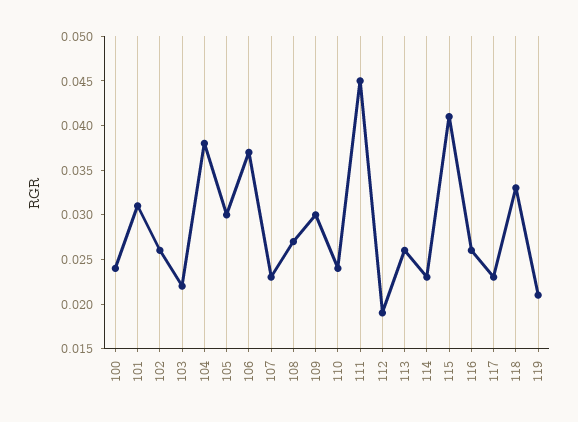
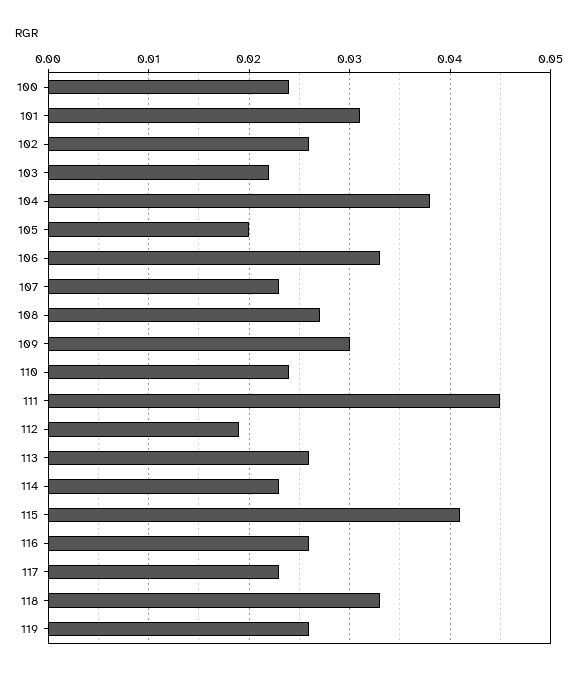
105: 0.03 -> 0.02
106: 0.037 -> 0.033
119: 0.021 -> 0.026

